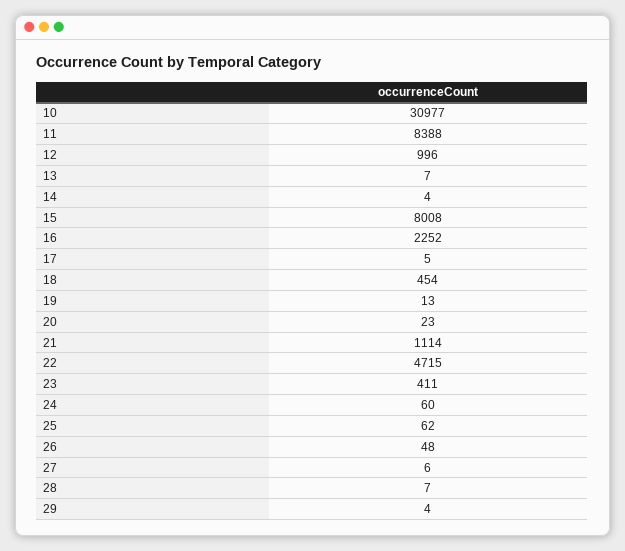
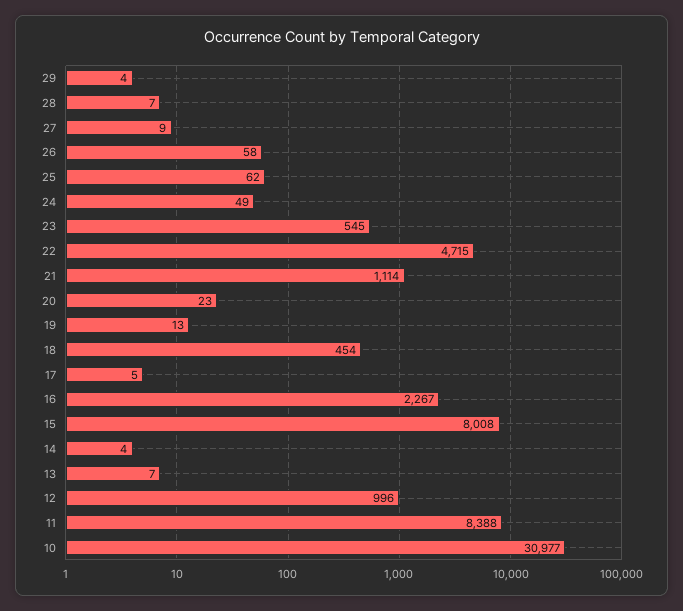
16: 2252 -> 2267
23: 411 -> 545
24: 60 -> 49
26: 48 -> 58
27: 6 -> 9

